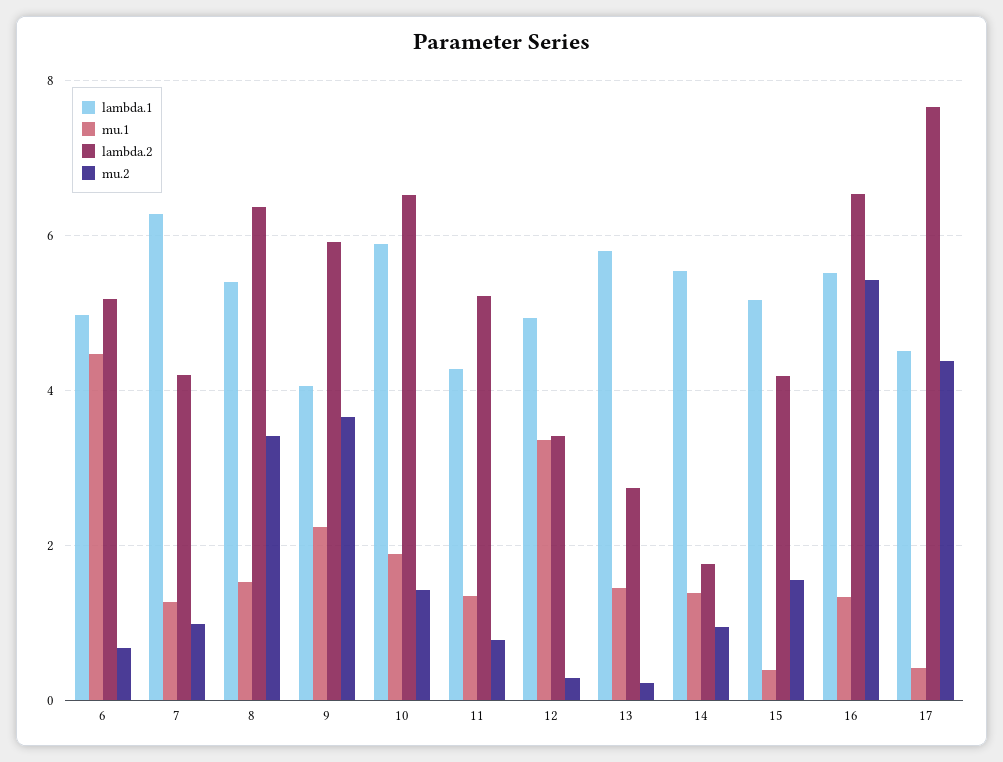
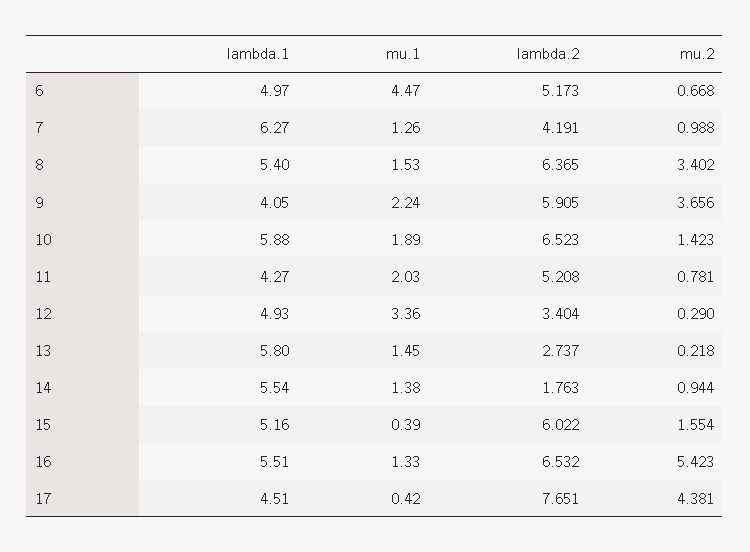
mu.1, 11: 1.4 -> 2.03
lambda.2, 15: 4.2 -> 6.022

